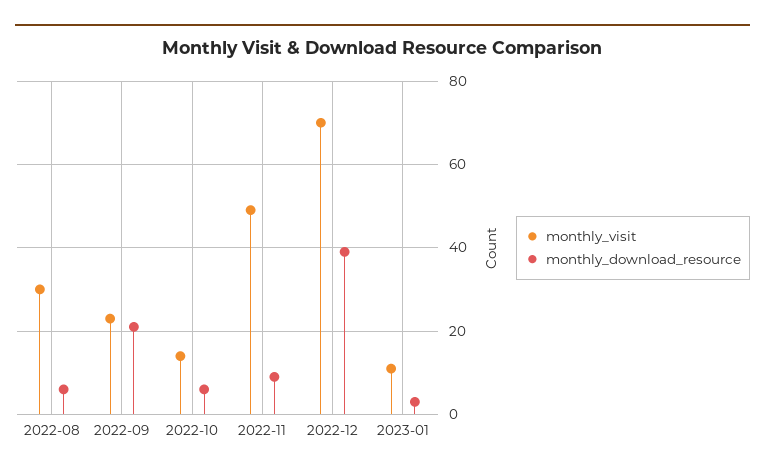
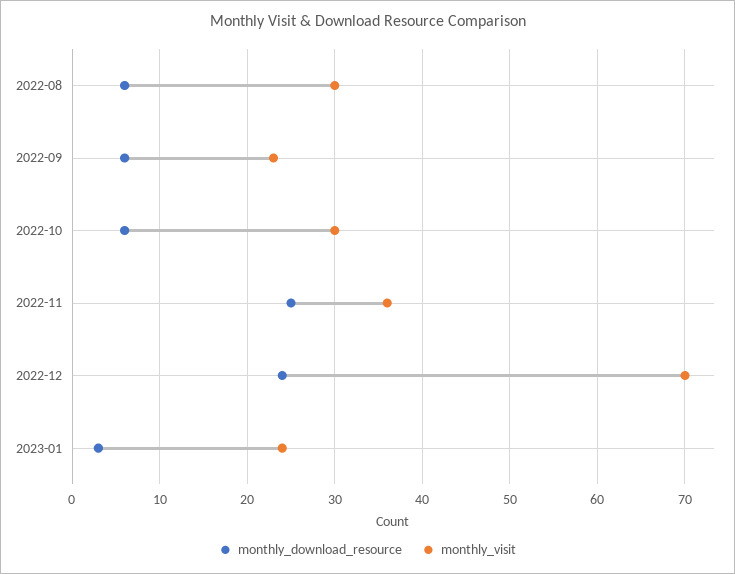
monthly_download_resource, 2022-09: 20 -> 6
monthly_visit, 2022-10: 15 -> 30
monthly_visit, 2022-11: 50 -> 36
monthly_download_resource, 2022-11: 10 -> 25
monthly_download_resource, 2022-12: 40 -> 24
monthly_visit, 2023-01: 10 -> 24

